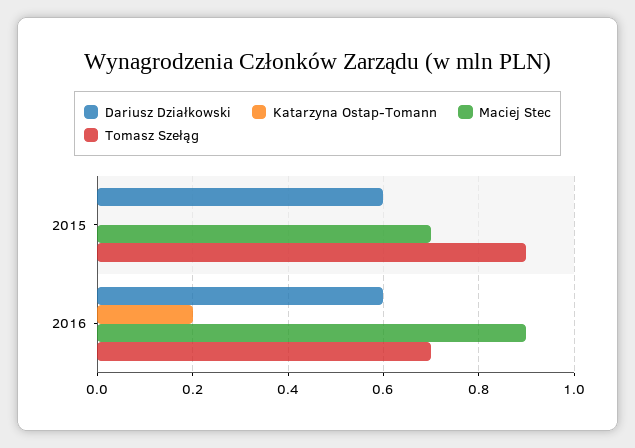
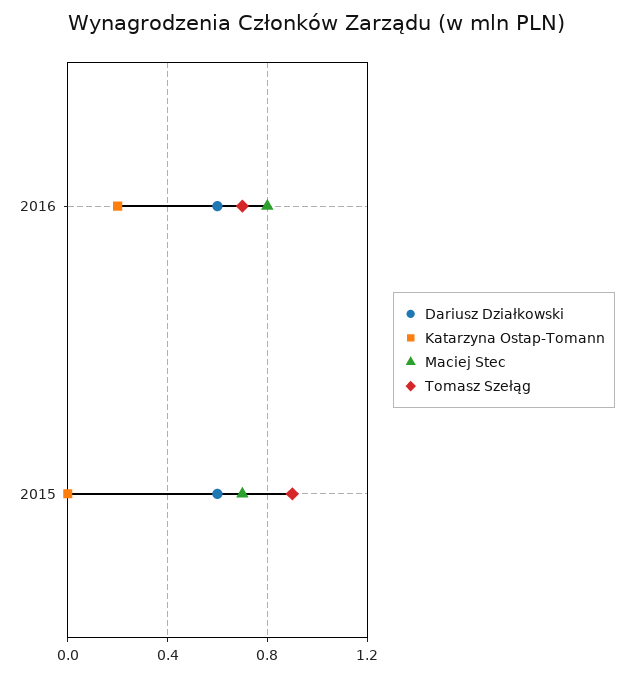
Maciej Stec, 2016: 0.9 -> 0.8

